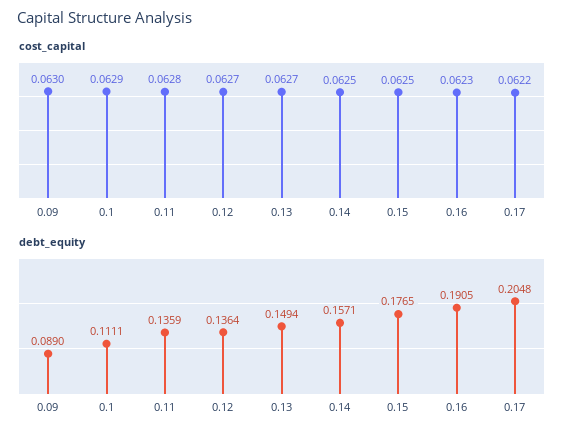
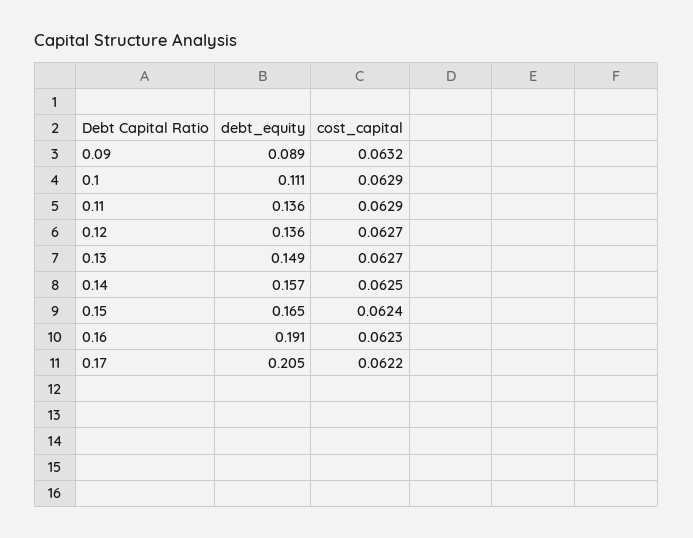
cost_capital, 0.09: 0.063 -> 0.0632
cost_capital, 0.11: 0.0628 -> 0.0629
cost_capital, 0.15: 0.0625 -> 0.0624
debt_equity, 0.15: 0.1765 -> 0.165

